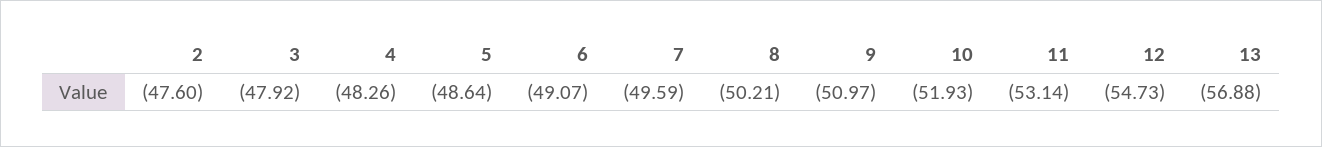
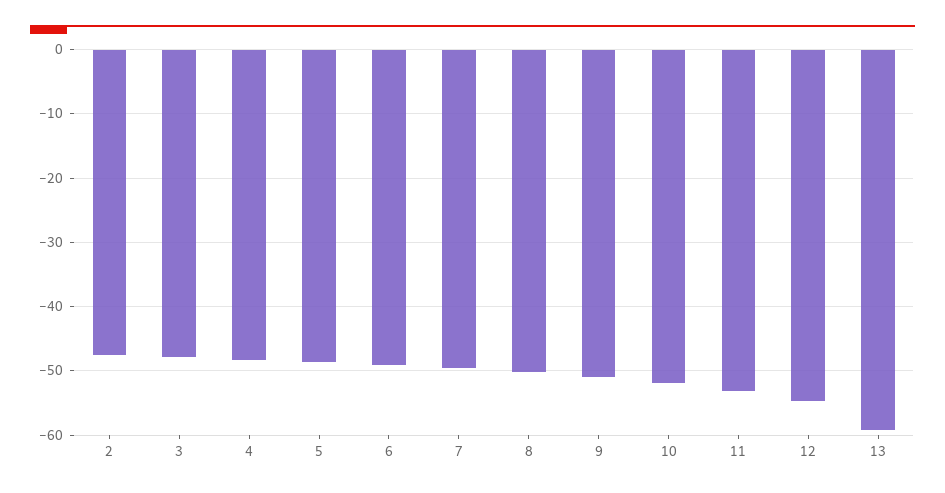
13: -56.88 -> -59

